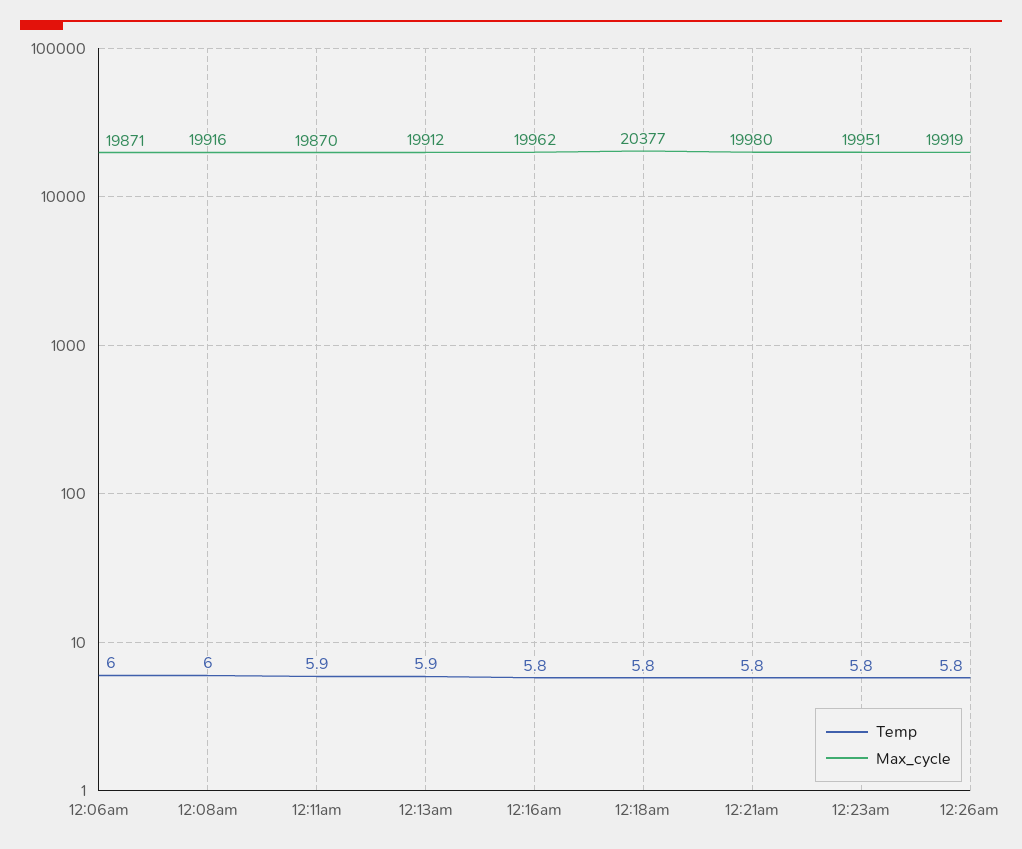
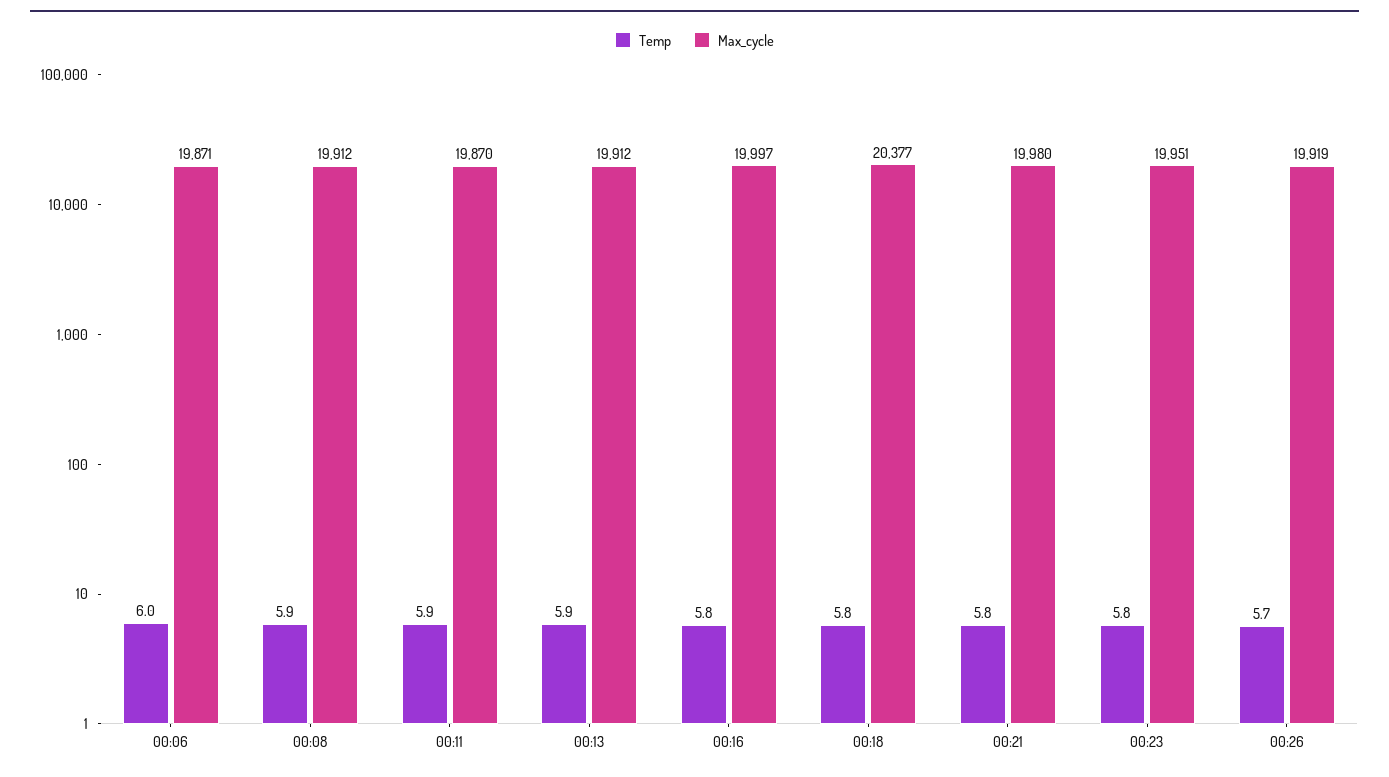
Temp, 12:08am: 6 -> 5.9
Max_cycle, 12:08am: 19916 -> 19912
Max_cycle, 12:16am: 19962 -> 19997
Temp, 12:26am: 5.8 -> 5.7

